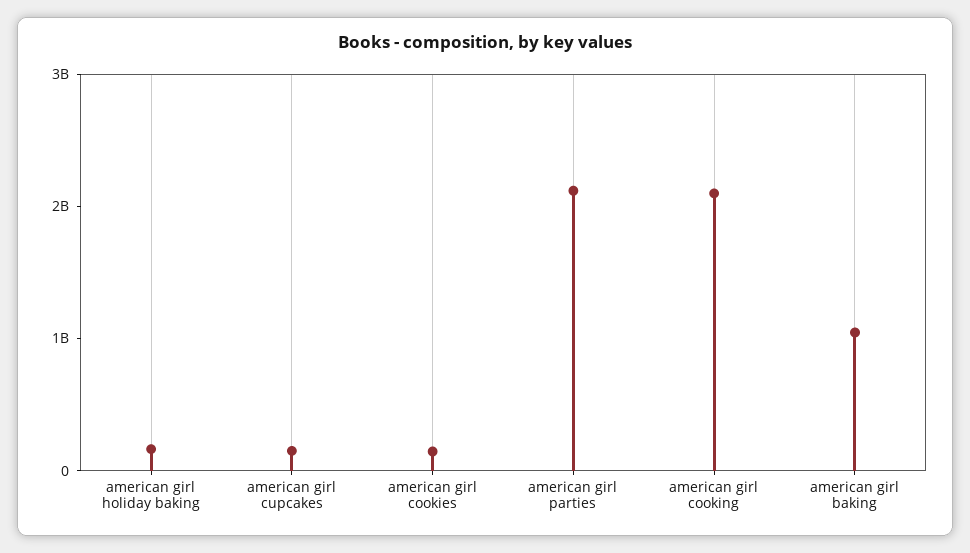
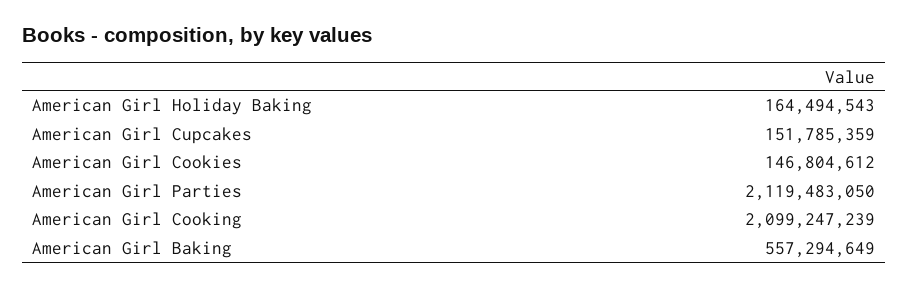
american girl baking: 1000000000 -> 557294649

